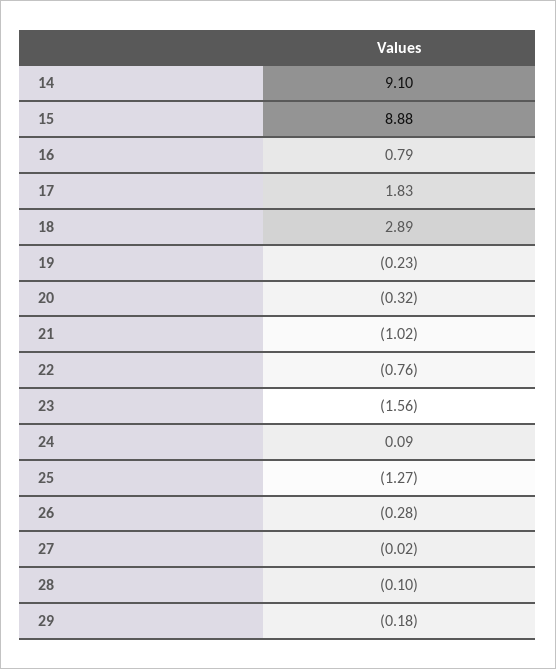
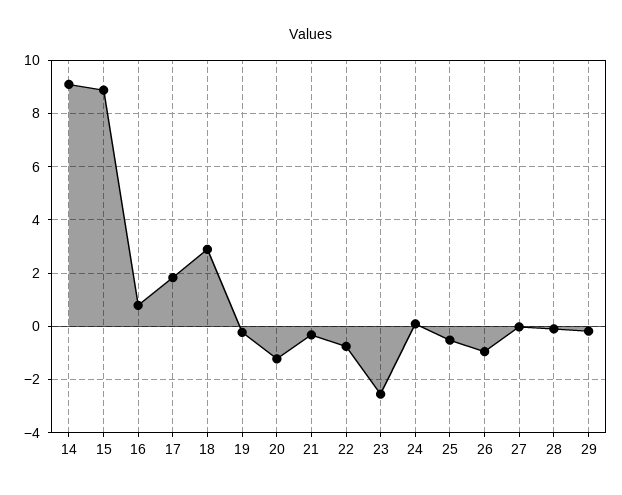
20: -0.32 -> -1.25
21: -1.02 -> -0.25
23: -1.56 -> -2.5
25: -1.27 -> -0.5
26: -0.28 -> -1

